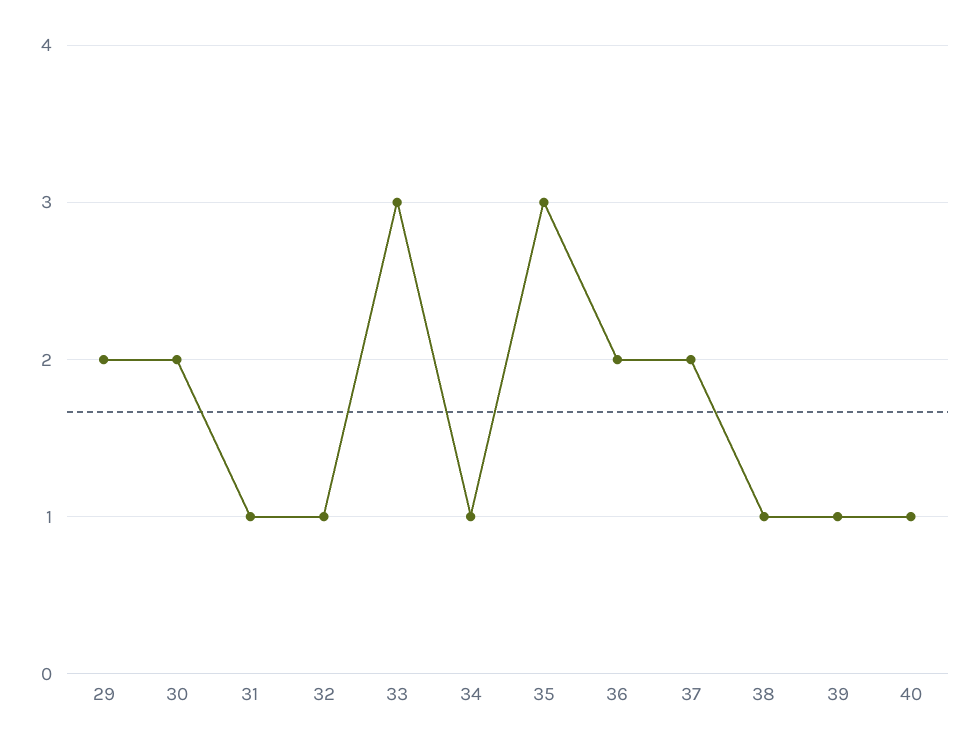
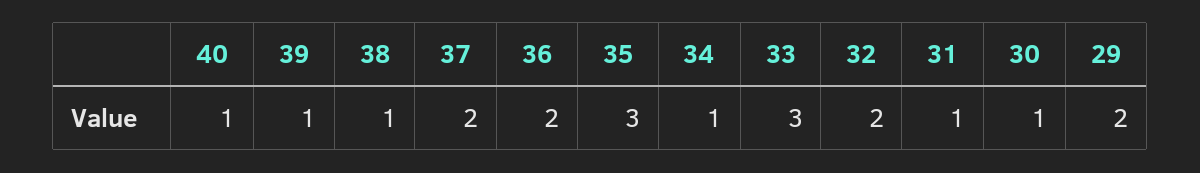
30: 2 -> 1
32: 1 -> 2

